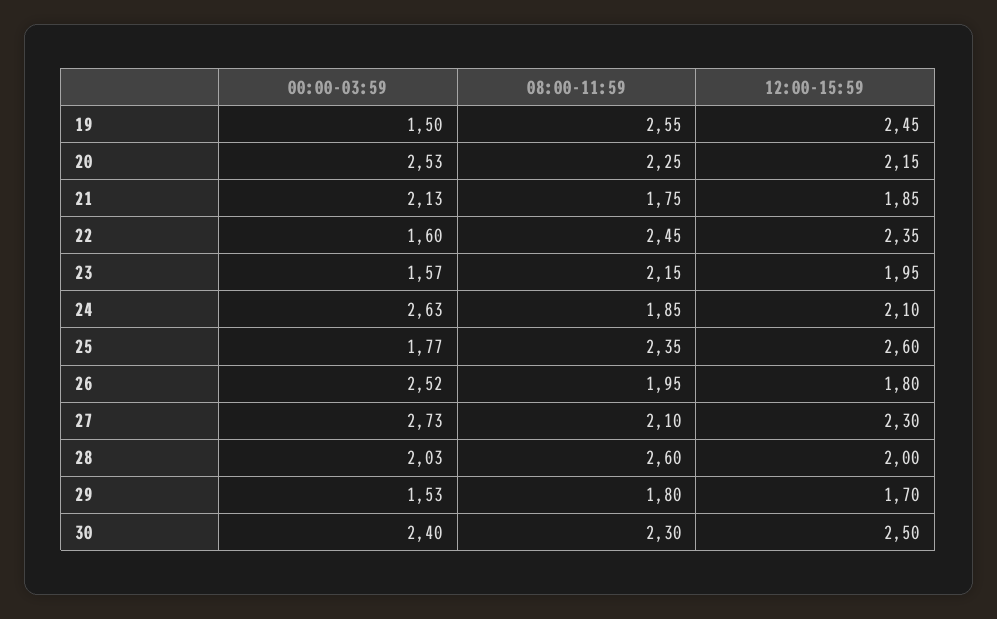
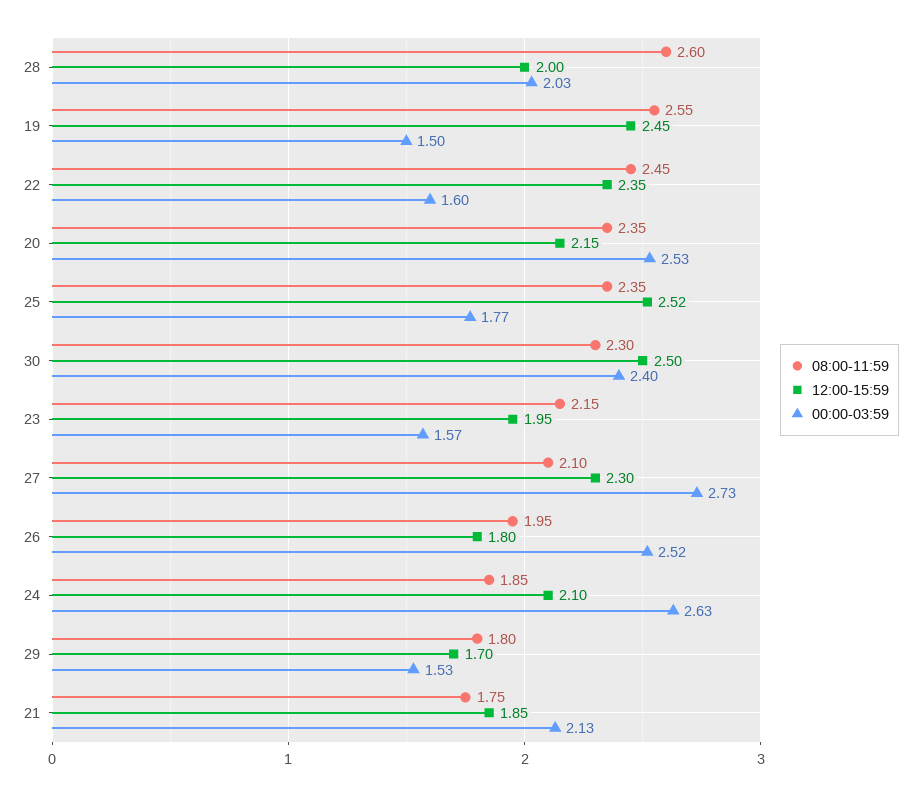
08:00-11:59, 20: 2.25 -> 2.35
12:00-15:59, 25: 2.6 -> 2.52

